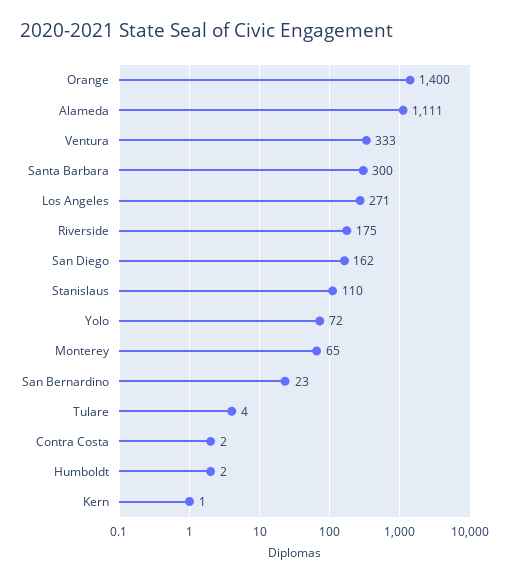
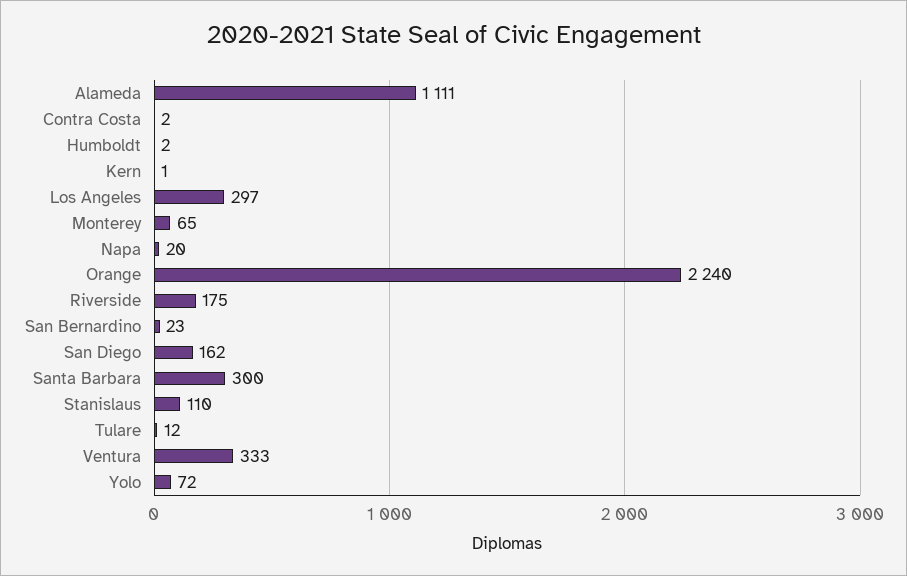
Orange: 1400 -> 2240
Los Angeles: 271 -> 297
Tulare: 4 -> 12
Napa: none -> 20

